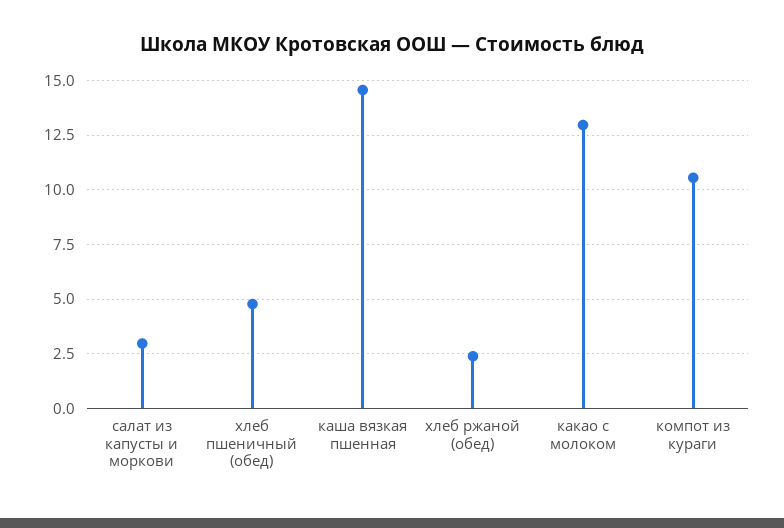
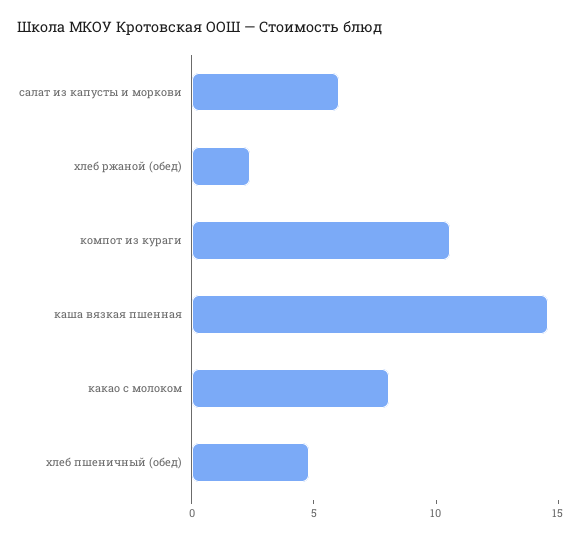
салат из капусты и моркови: 3 -> 6
какао с молоком: 13 -> 8

